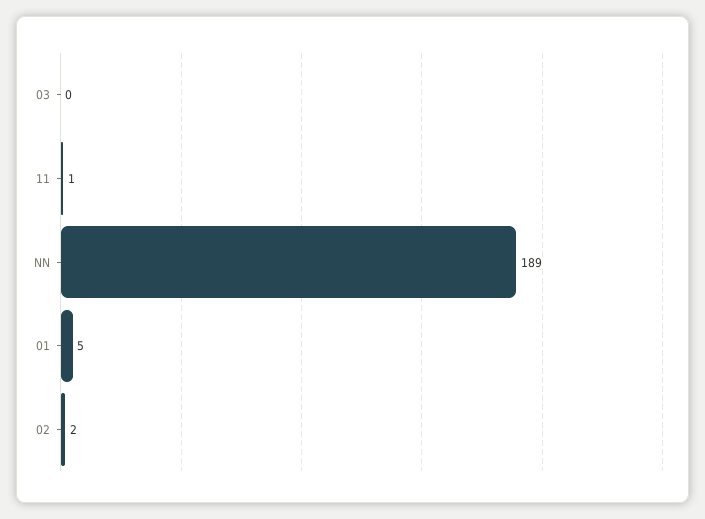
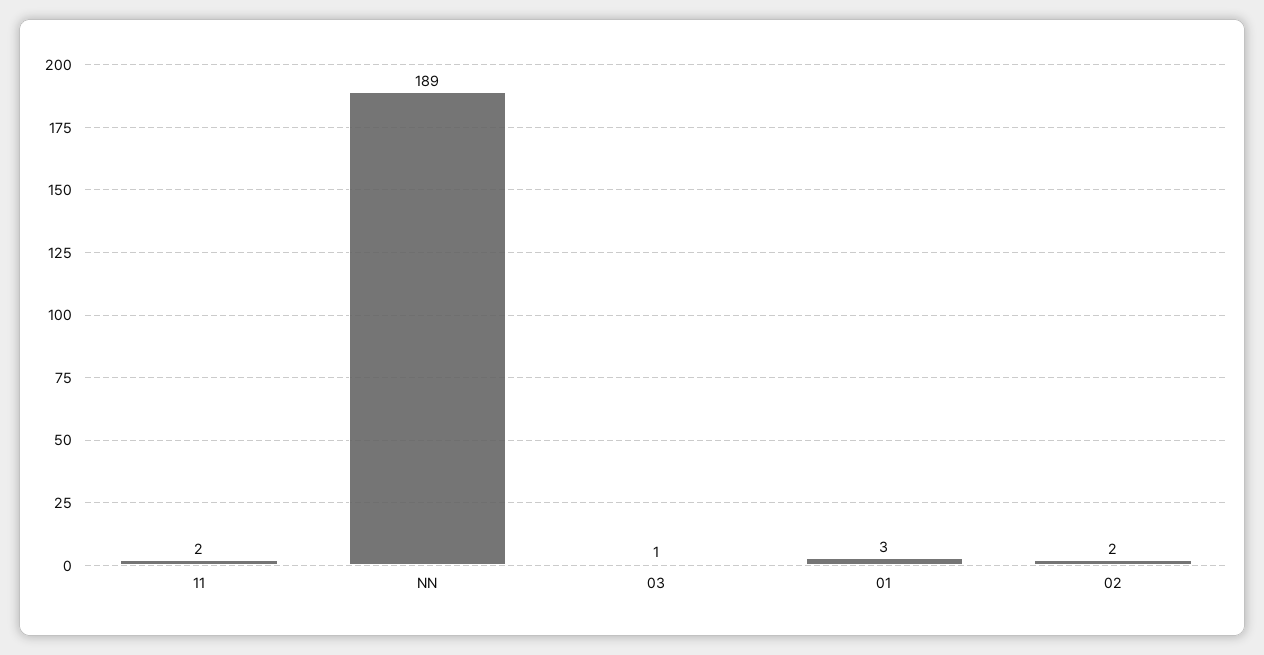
03: 0 -> 1
11: 1 -> 2
01: 5 -> 3

